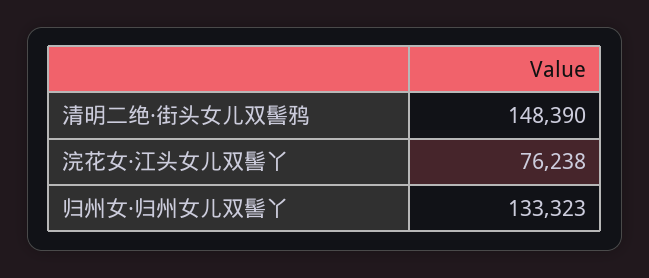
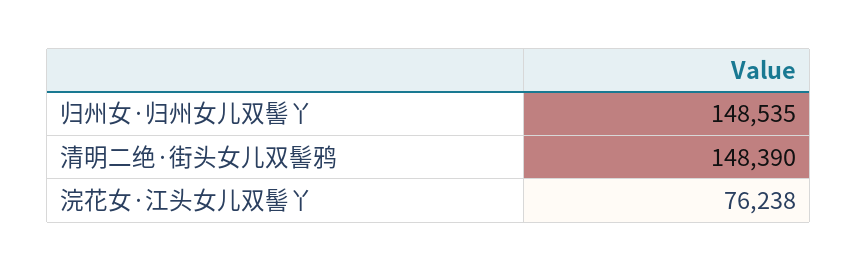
归州女·归州女儿双髻丫: 133323 -> 148535

